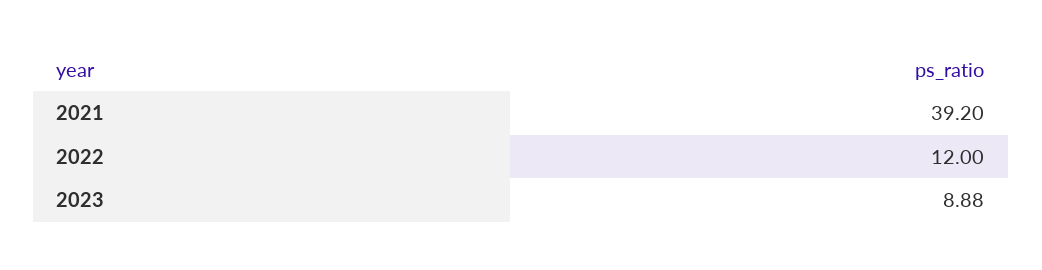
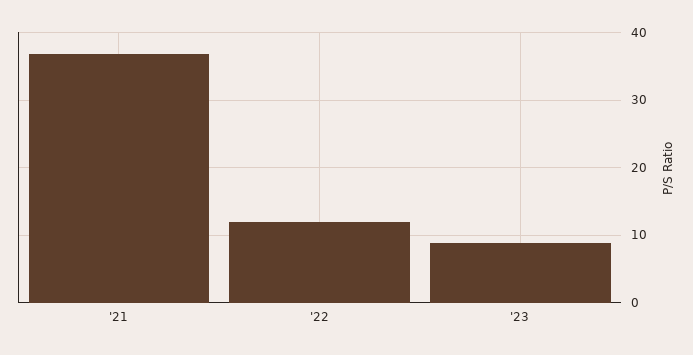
2021: 39.2 -> 37

